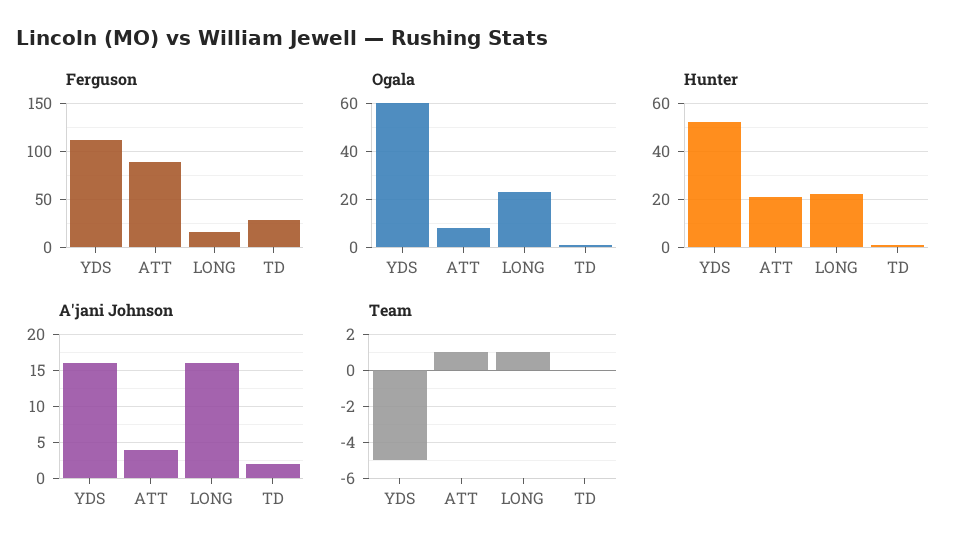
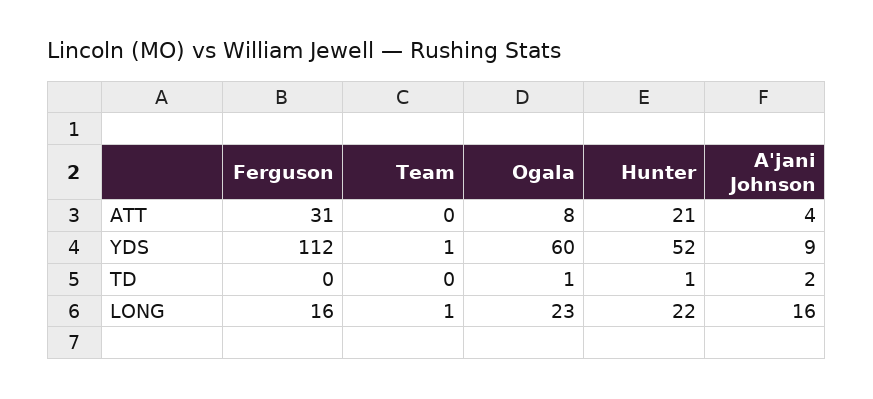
Ferguson, ATT: 90 -> 31
Ferguson, TD: 30 -> 0
A'jani Johnson, YDS: 16 -> 9
Team, YDS: -5 -> 1
Team, ATT: 1 -> 0

